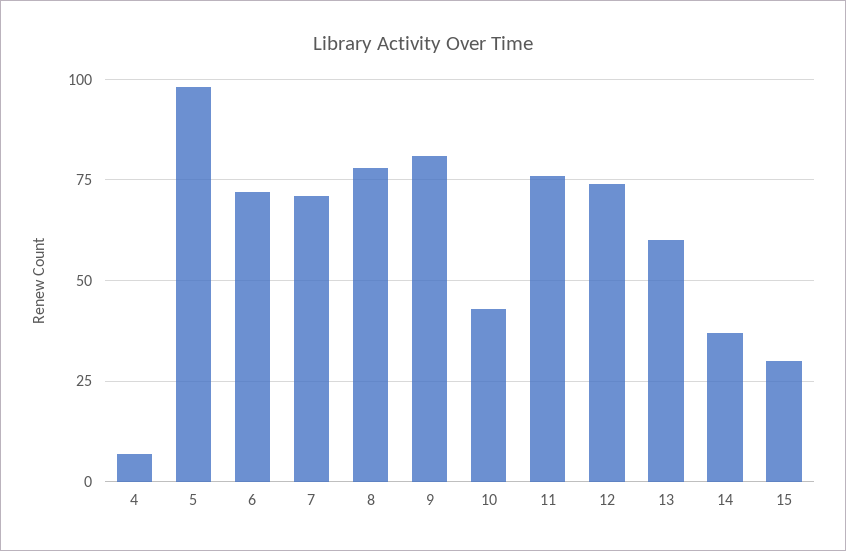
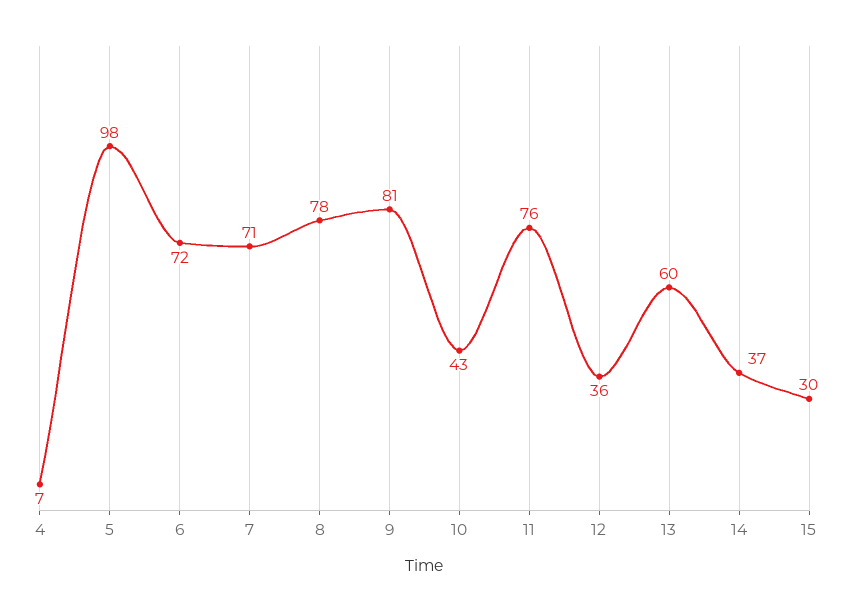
12: 75 -> 36

